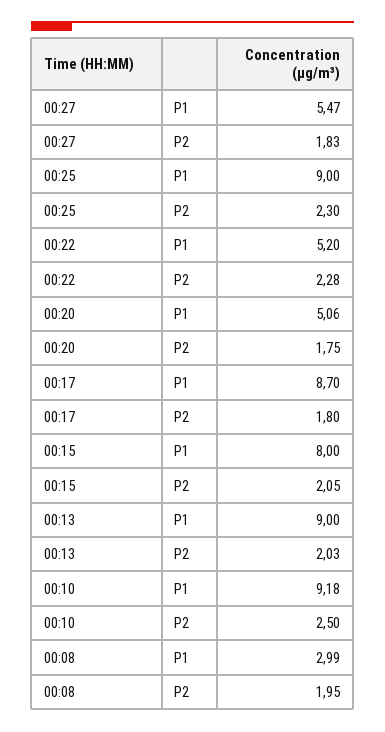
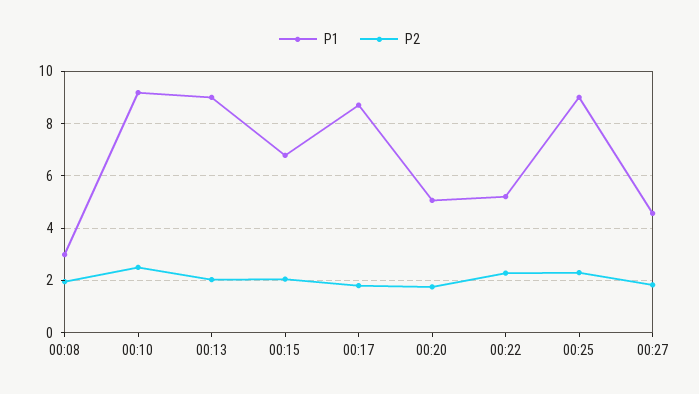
P1, 00:27: 5.47 -> 4.5
P1, 00:15: 8 -> 6.75

